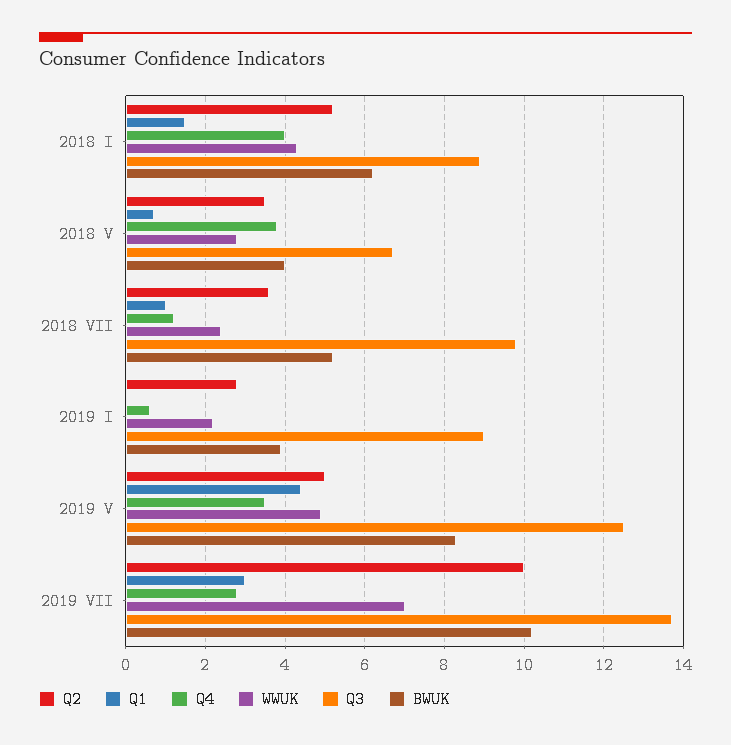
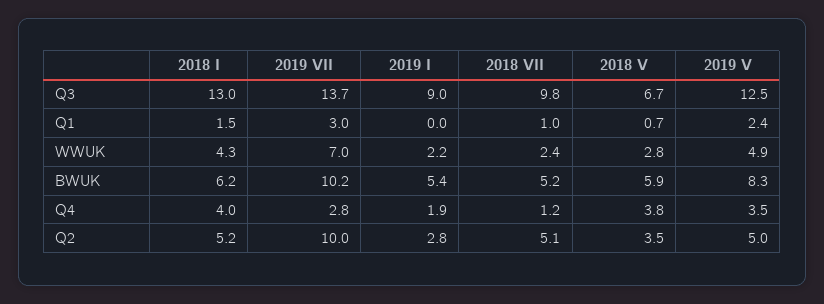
Q3, 2018 I: 9 -> 13
BWUK, 2018 V: 4 -> 5.9
Q2, 2018 VII: 3.5 -> 5.1
Q4, 2019 I: 0.5 -> 1.9
BWUK, 2019 I: 4 -> 5.4
Q1, 2019 V: 4.5 -> 2.4

